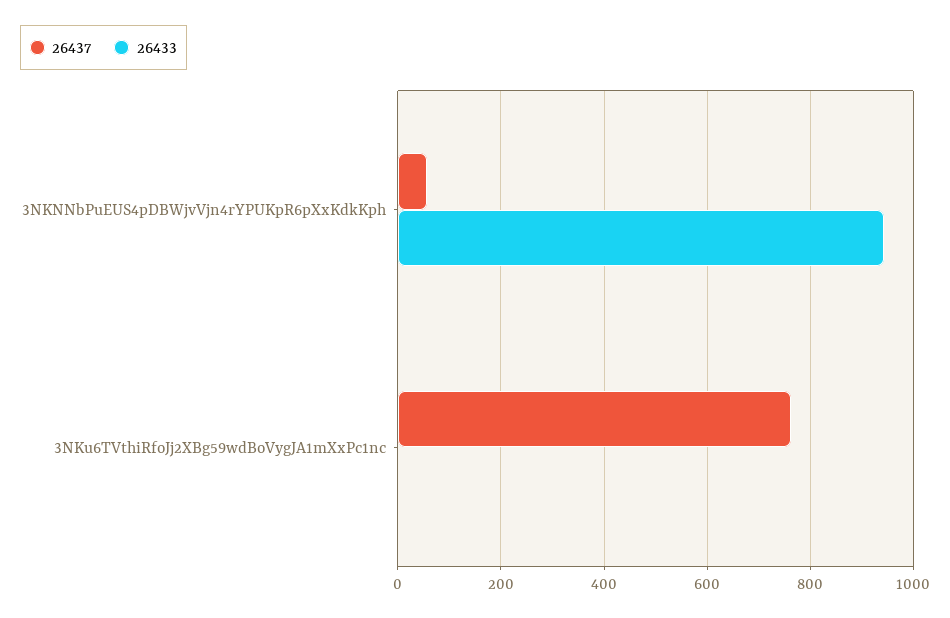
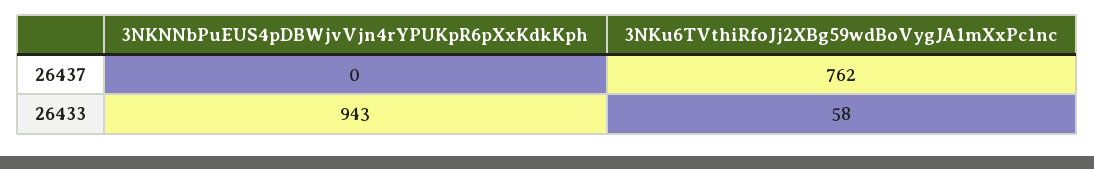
26437, 3NKNNbPuEUS4pDBWjvVjn4rYPUKpR6pXxKdkKph: 60 -> 0
26433, 3NKu6TVthiRfoJj2XBg59wdBoVygJA1mXxPc1nc: 0 -> 58

